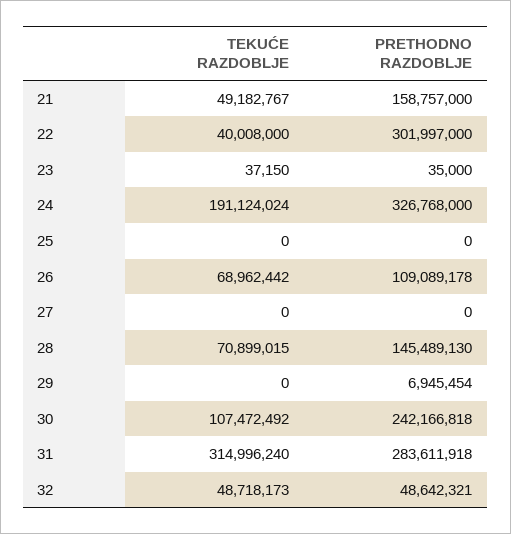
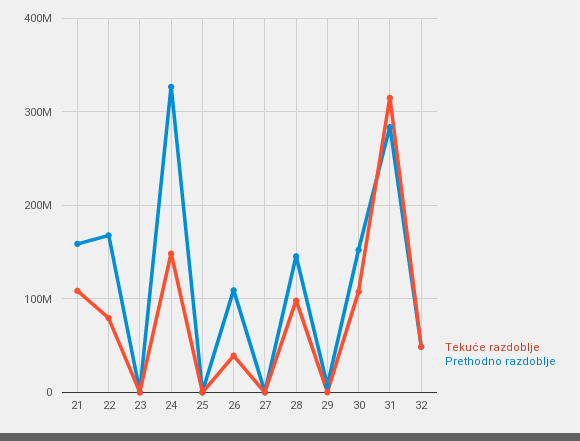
TEKUĆE RAZDOBLJE, 21: 49182767 -> 110000000
TEKUĆE RAZDOBLJE, 22: 40008000 -> 80000000
PRETHODNO RAZDOBLJE, 22: 301997000 -> 170000000
TEKUĆE RAZDOBLJE, 24: 191124024 -> 150000000
TEKUĆE RAZDOBLJE, 26: 68962442 -> 40000000
TEKUĆE RAZDOBLJE, 28: 70899015 -> 100000000
PRETHODNO RAZDOBLJE, 30: 242166818 -> 150000000

